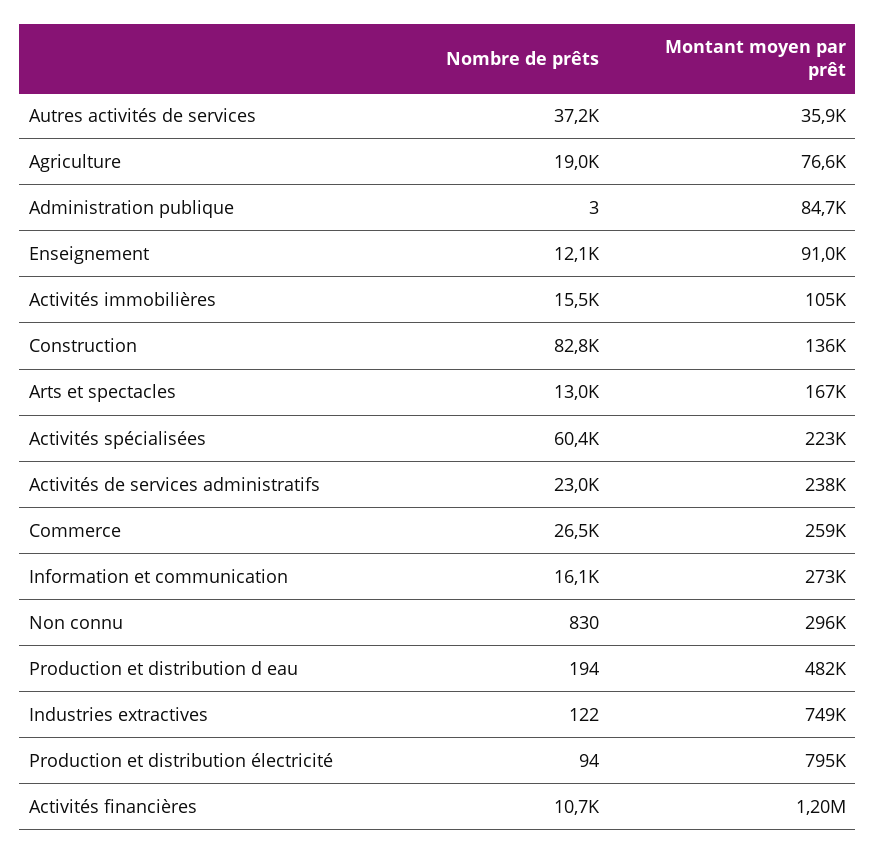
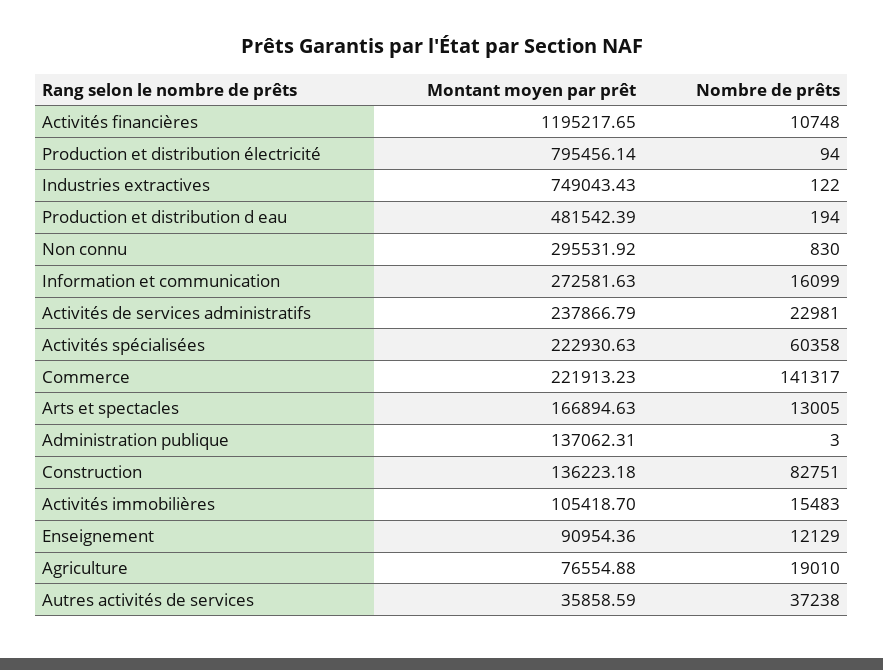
Montant moyen par prêt, Administration publique: 84700 -> 137062.31
Nombre de prêts, Commerce: 26500 -> 141317
Montant moyen par prêt, Commerce: 259000 -> 221913.23

